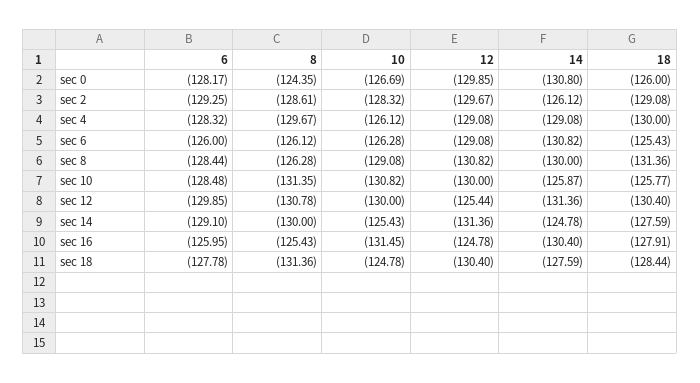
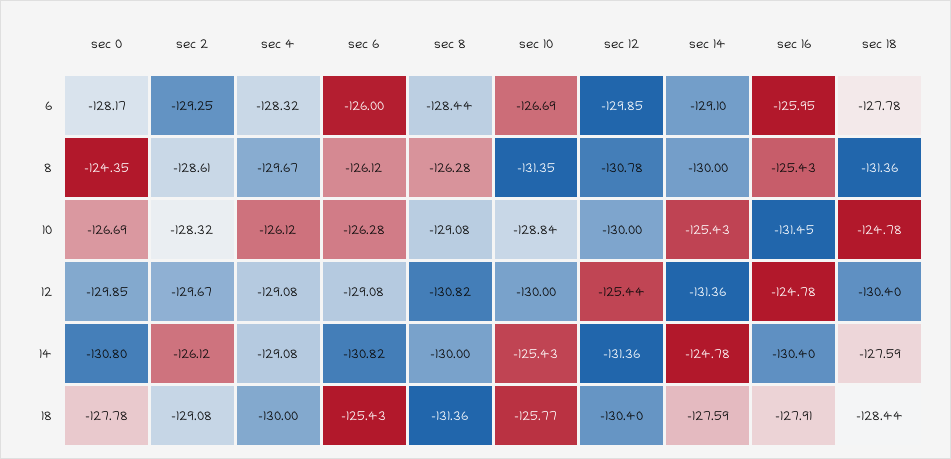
18, sec 0: -126 -> -127.78
6, sec 10: -128.48 -> -126.69
10, sec 10: -130.82 -> -128.84
14, sec 10: -125.87 -> -125.43

